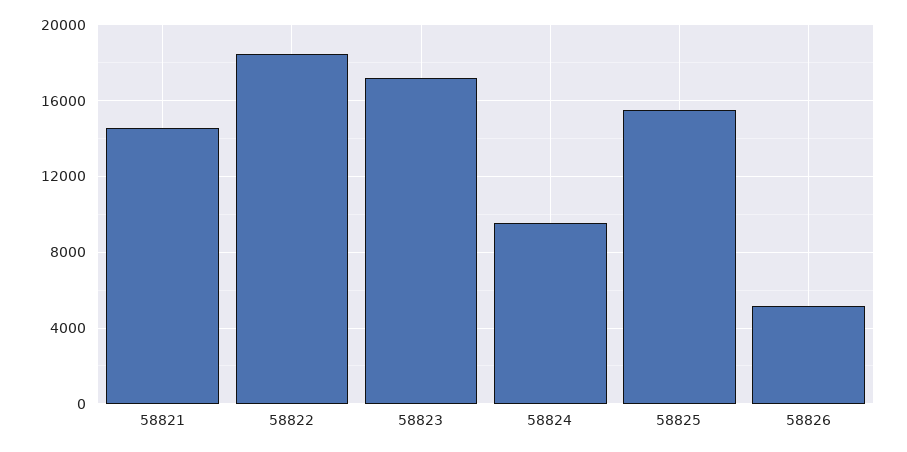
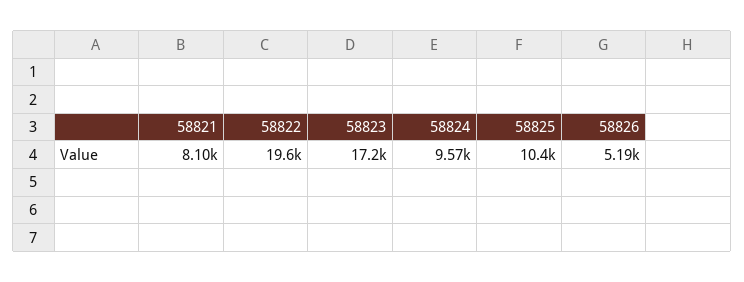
58821: 14500 -> 8100
58822: 18500 -> 19600
58825: 15500 -> 10400

